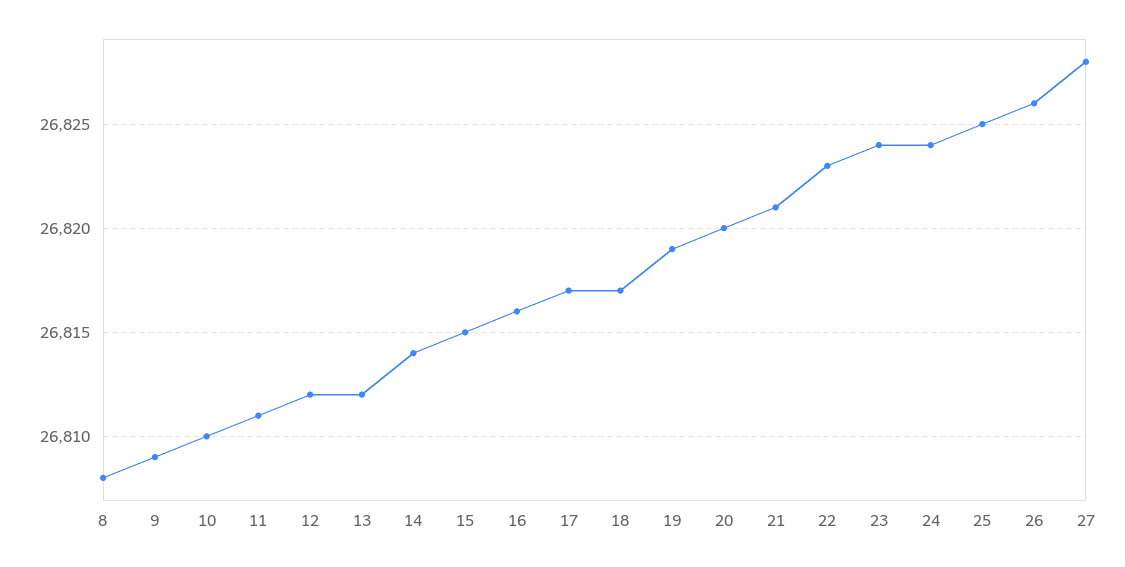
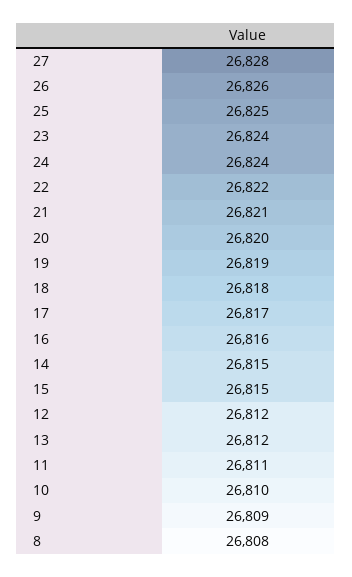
14: 26814 -> 26815
18: 26817 -> 26818
22: 26823 -> 26822

